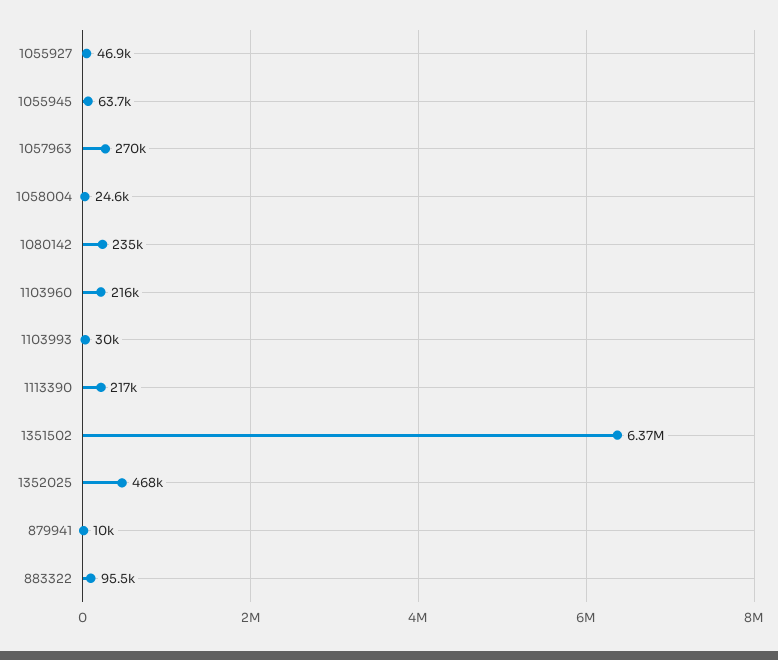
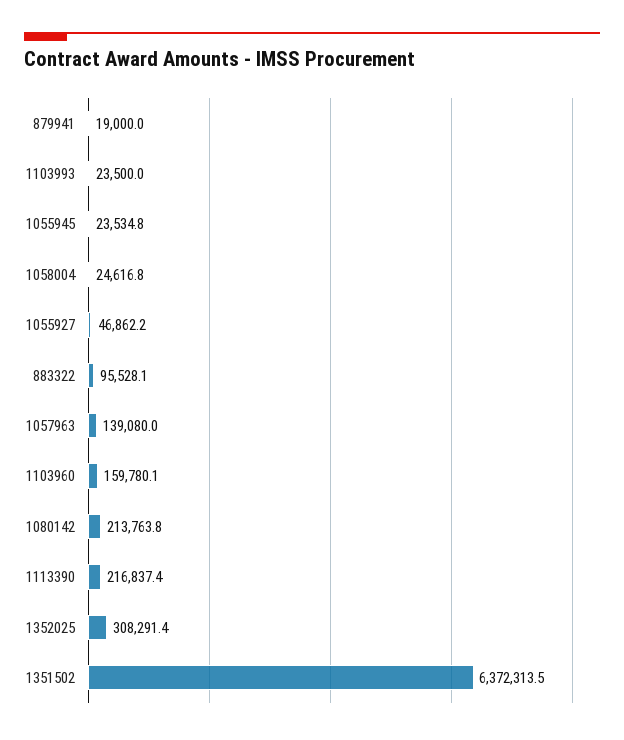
1055945: 63700 -> 23534.8
1057963: 270000 -> 139080
1080142: 235000 -> 213763.8
1103960: 216000 -> 159780.1
1103993: 30000 -> 23500
1352025: 468000 -> 308291.4
879941: 10000 -> 19000

